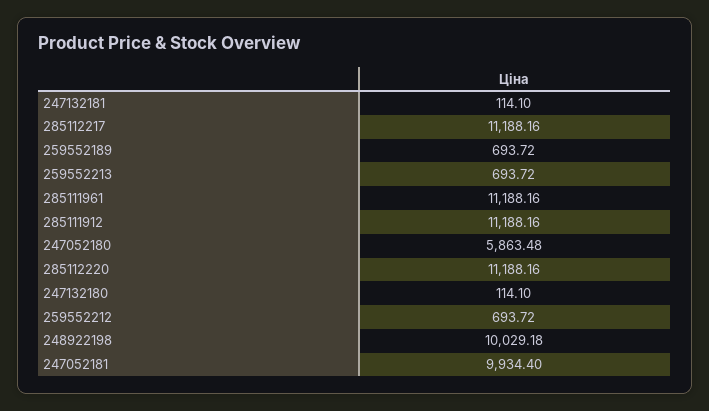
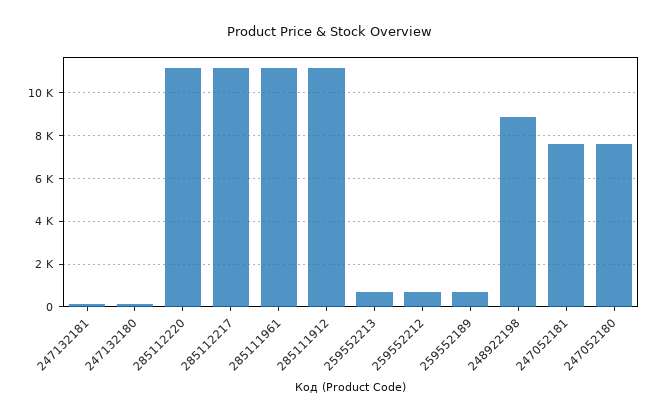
247052180: 5863.48 -> 7500
248922198: 10029.18 -> 9000
247052181: 9934.4 -> 7500

